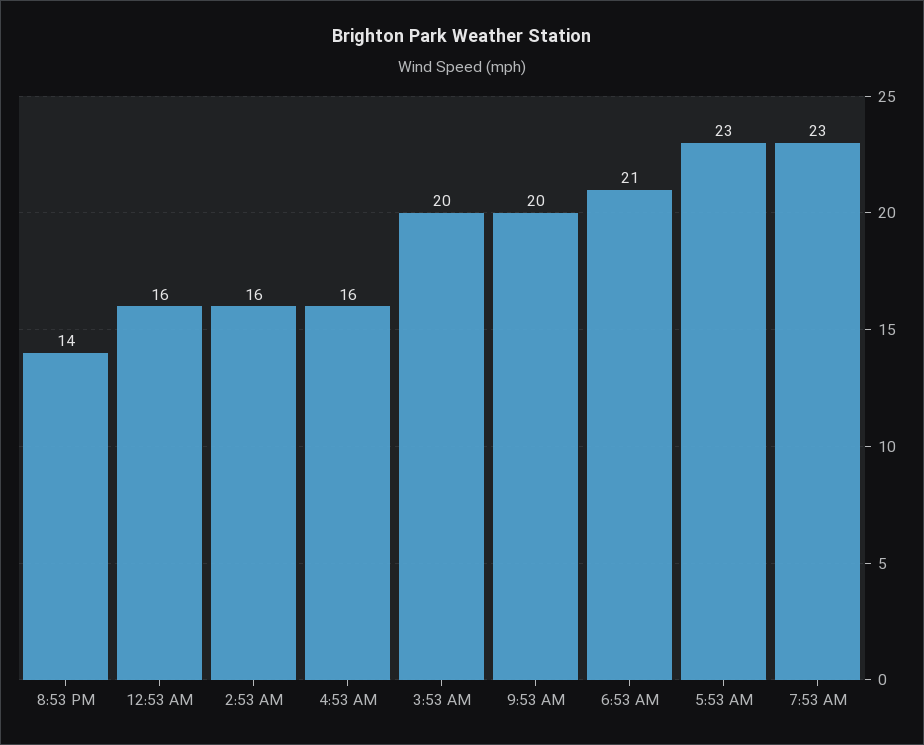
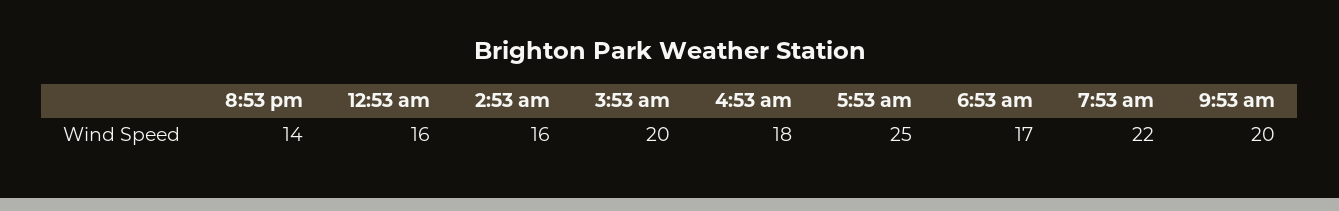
4:53 AM: 16 -> 18
6:53 AM: 21 -> 17
5:53 AM: 23 -> 25
7:53 AM: 23 -> 22

